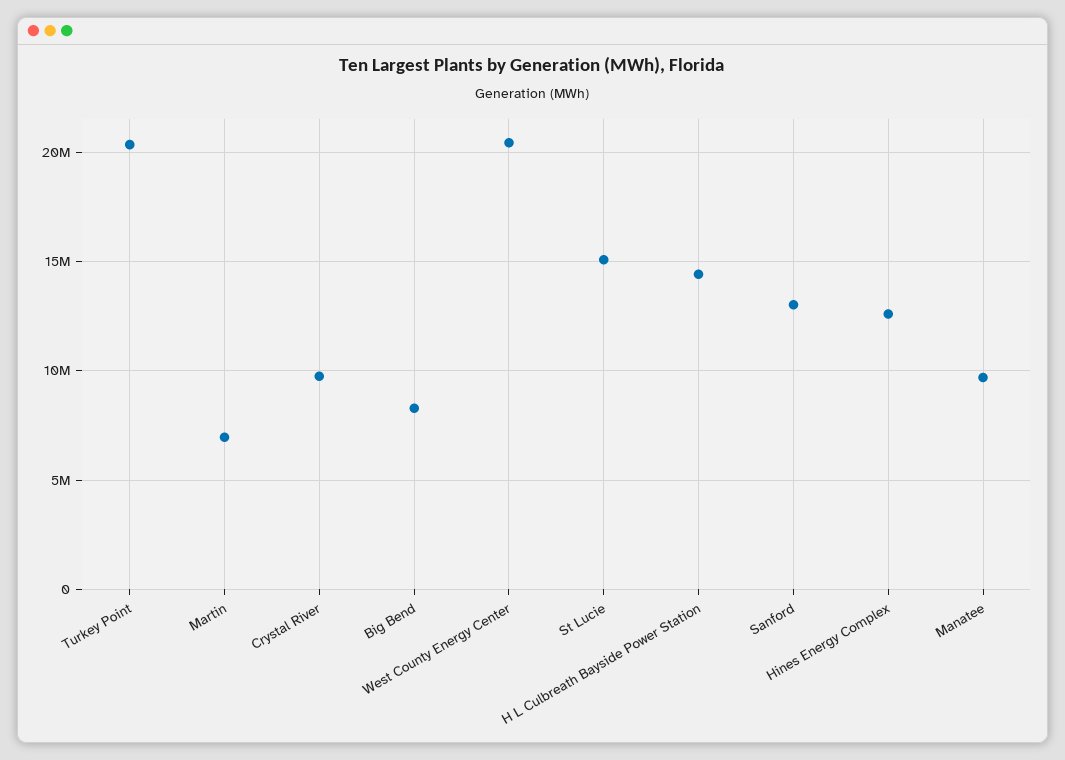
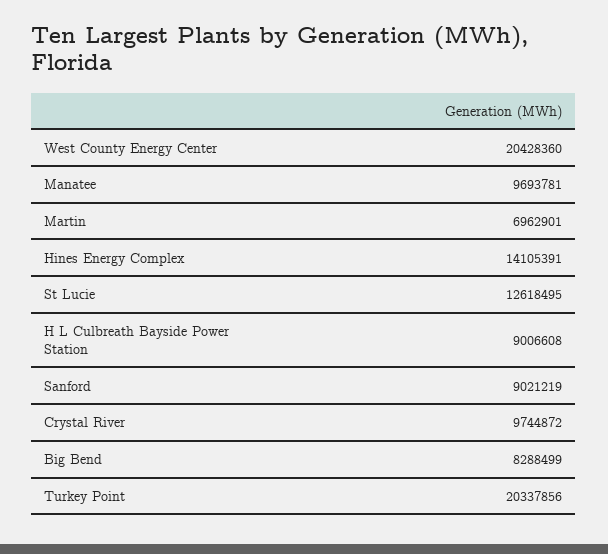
St Lucie: 15000000 -> 12618495
H L Culbreath Bayside Power Station: 14500000 -> 9006608
Sanford: 13000000 -> 9021219
Hines Energy Complex: 12500000 -> 14105391

